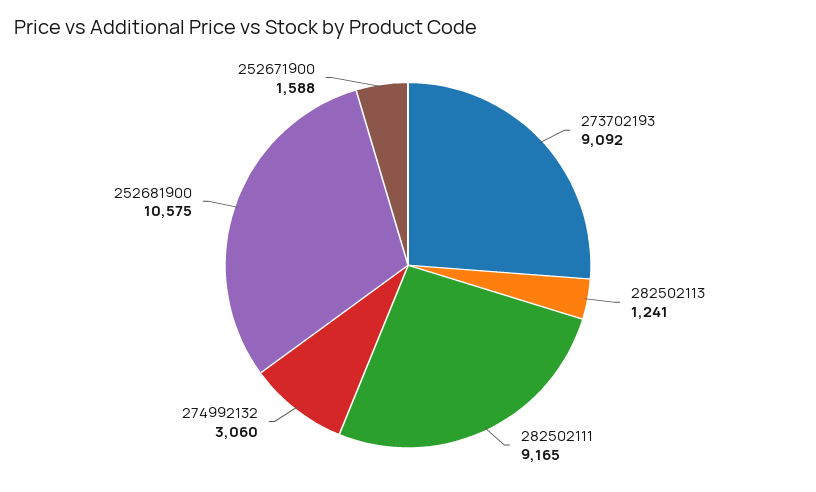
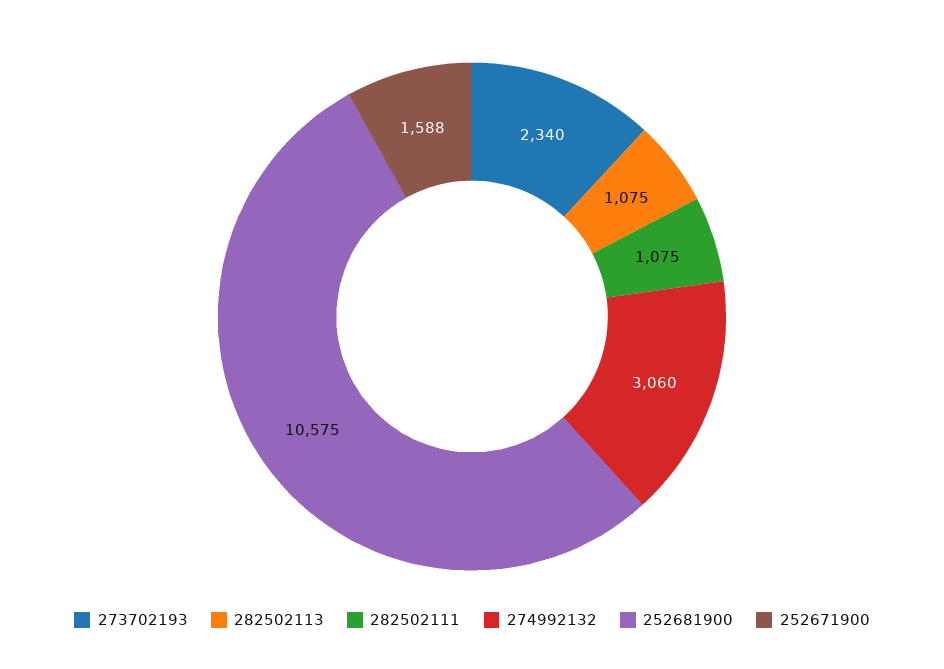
273702193: 9092 -> 2340
282502113: 1241 -> 1075
282502111: 9165 -> 1075

